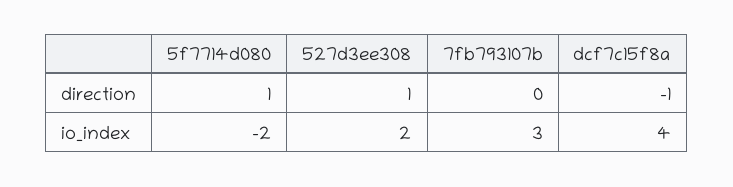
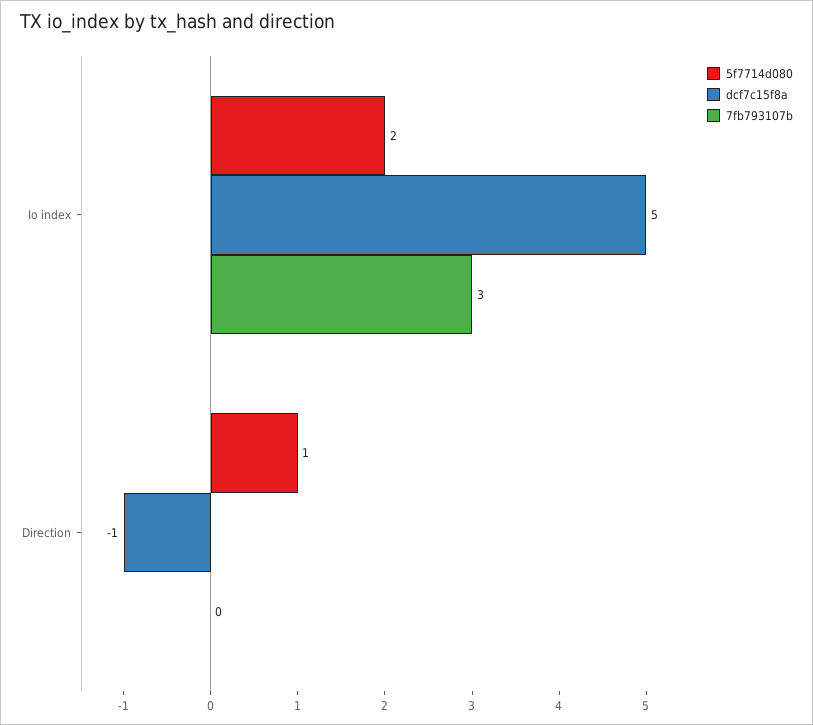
527d3ee308, direction: 1 -> none
5f7714d080, io_index: -2 -> 2
527d3ee308, io_index: 2 -> none
dcf7c15f8a, io_index: 4 -> 5

